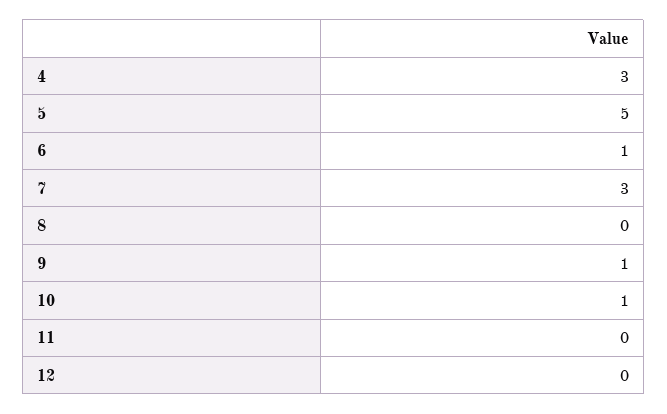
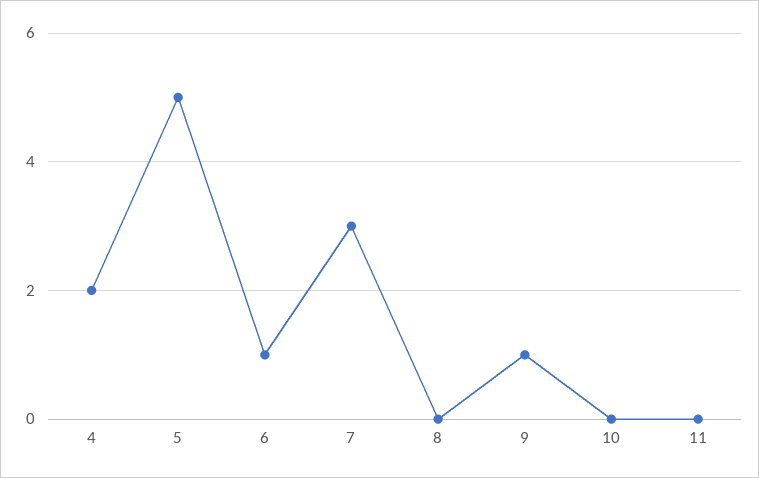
4: 3 -> 2
10: 1 -> 0
12: 0 -> none

